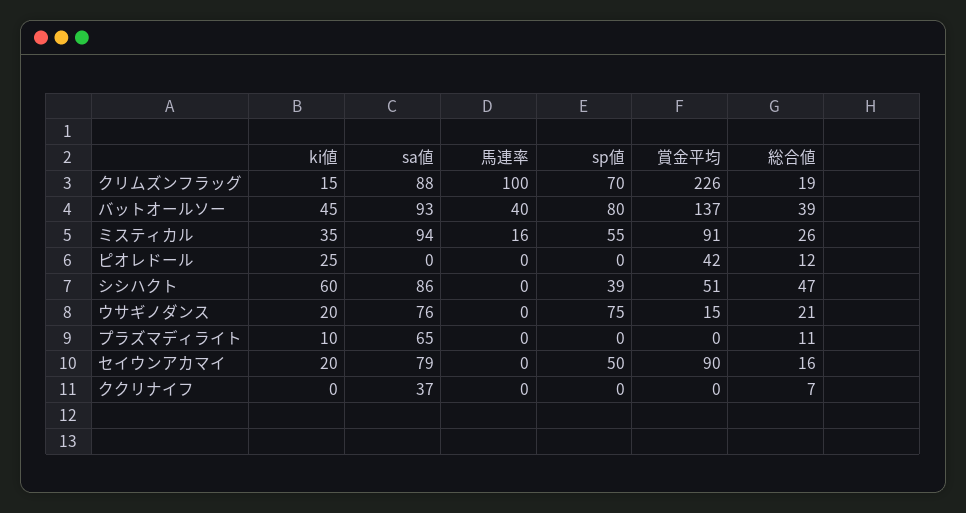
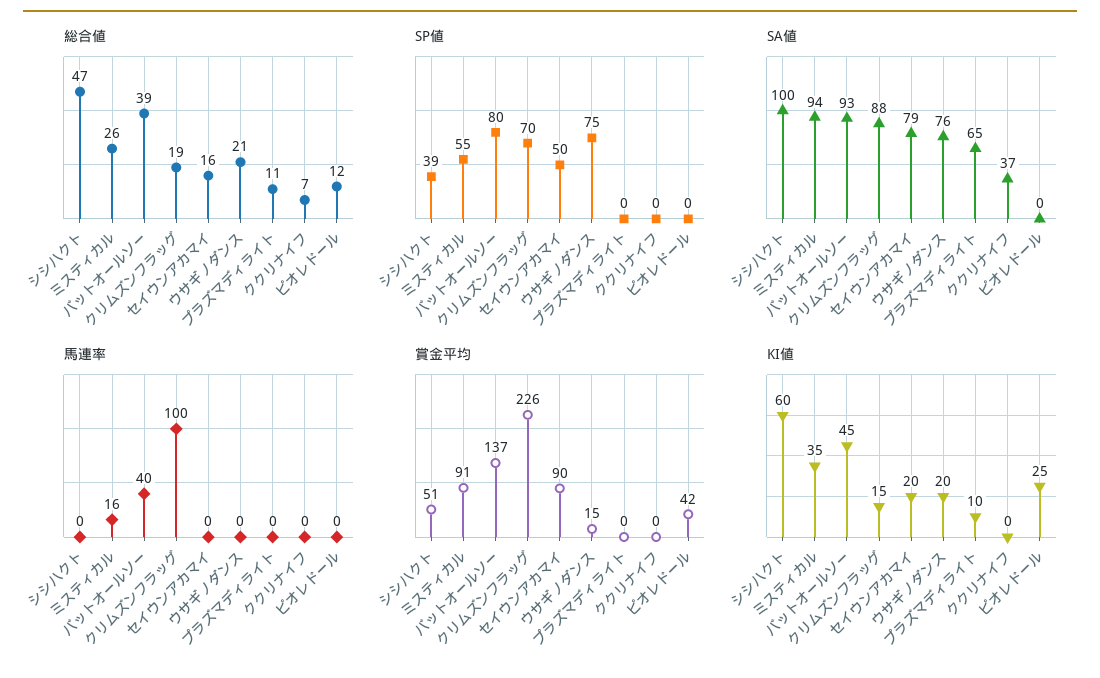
sa値, シシハクト: 86 -> 100

